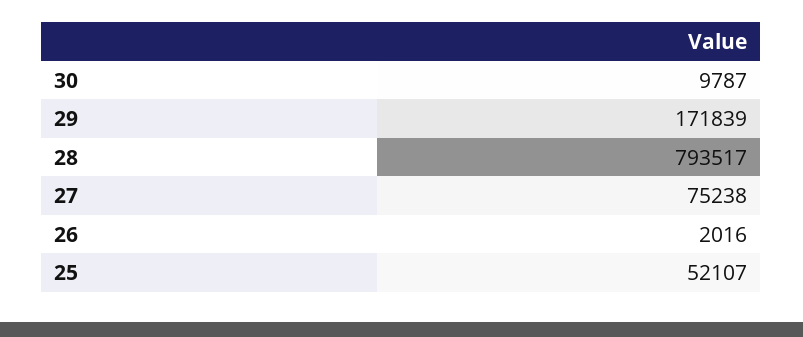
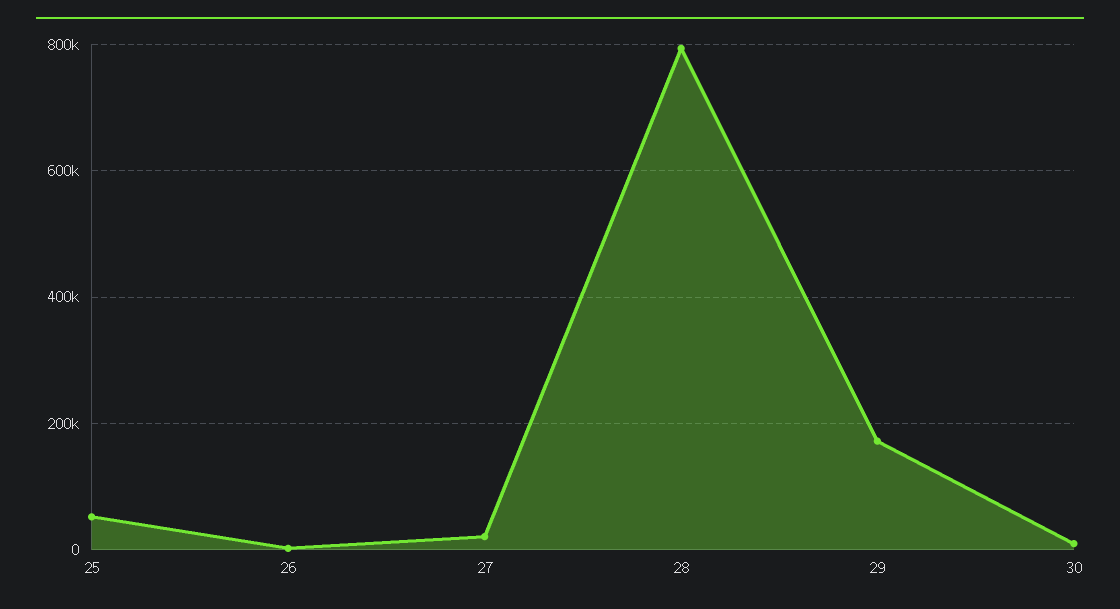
27: 75238 -> 20000

